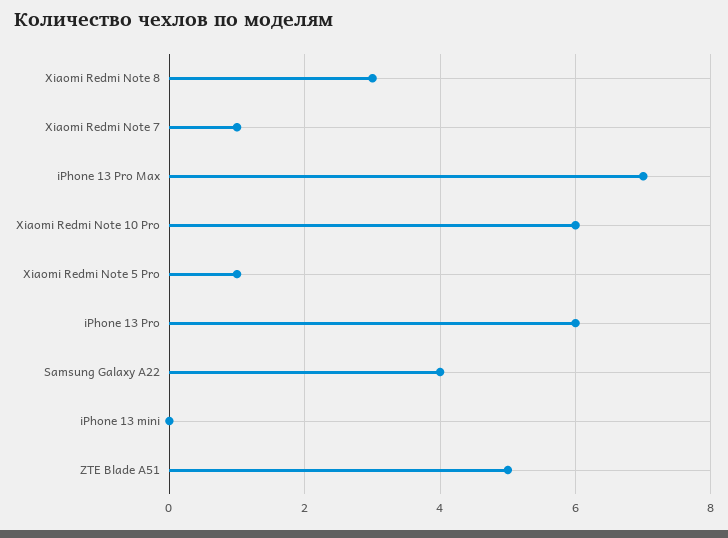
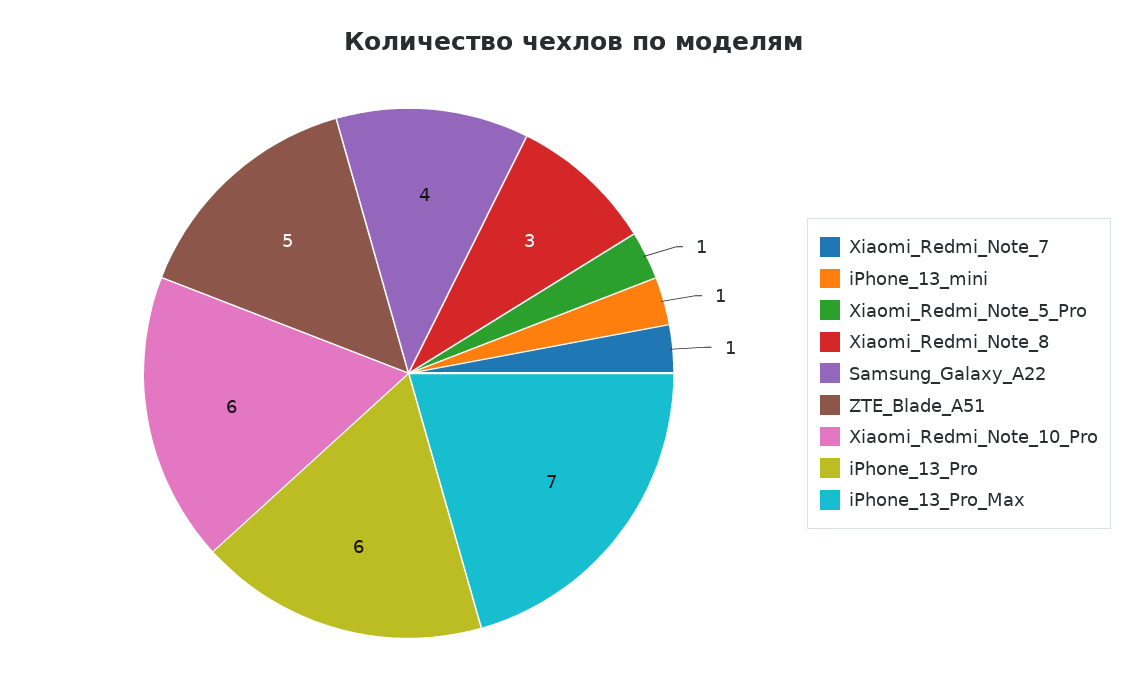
iPhone 13 mini: 0 -> 1

